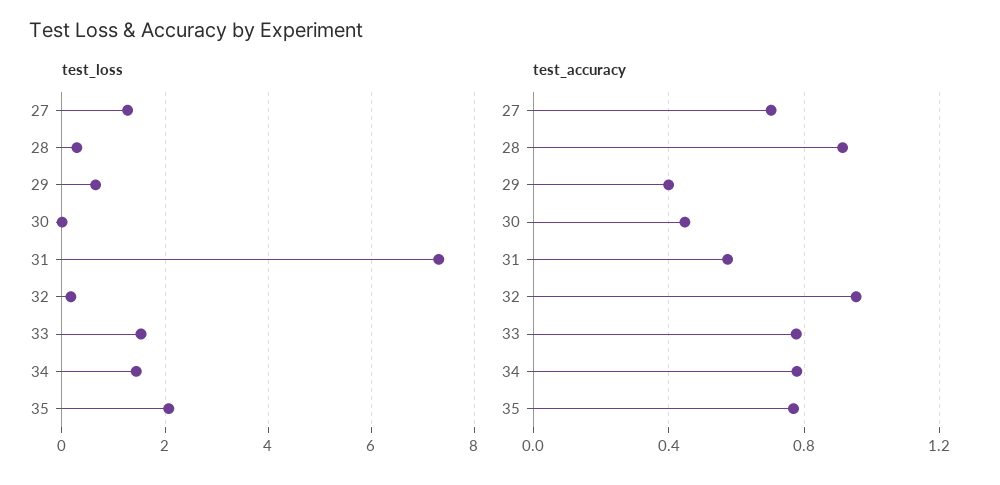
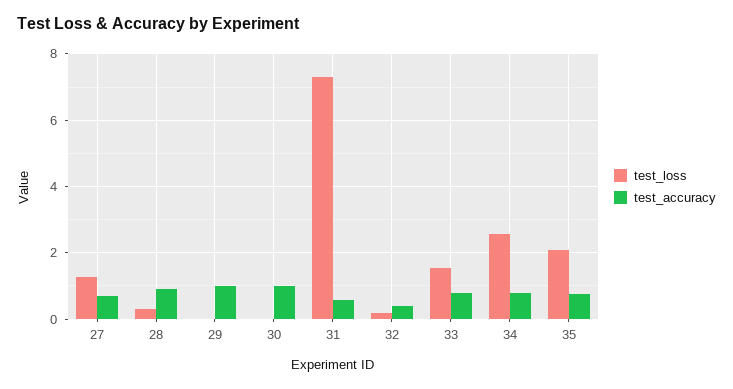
test_loss, 29: 0.6 -> 0
test_loss, 34: 1.4 -> 2.6
test_accuracy, 29: 0.4 -> 1
test_accuracy, 30: 0.45 -> 1
test_accuracy, 32: 0.95 -> 0.4

